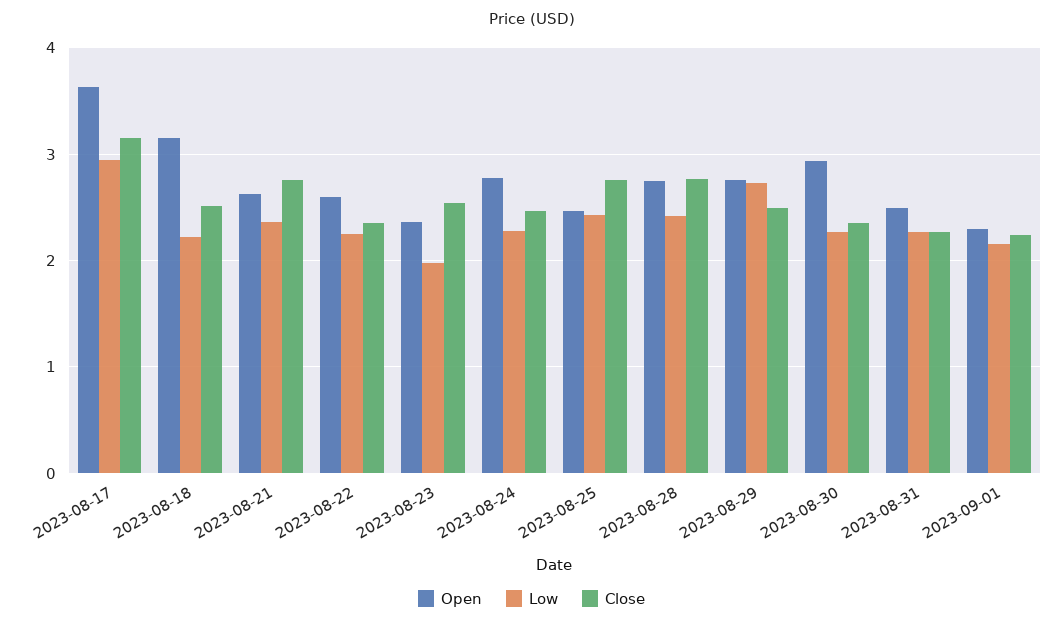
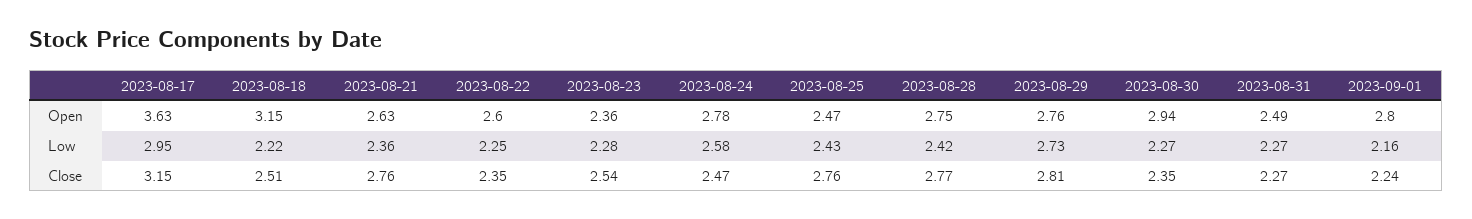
Low, 2023-08-23: 2 -> 2.28
Low, 2023-08-24: 2.3 -> 2.58
Close, 2023-08-29: 2.5 -> 2.81
Open, 2023-09-01: 2.3 -> 2.8

